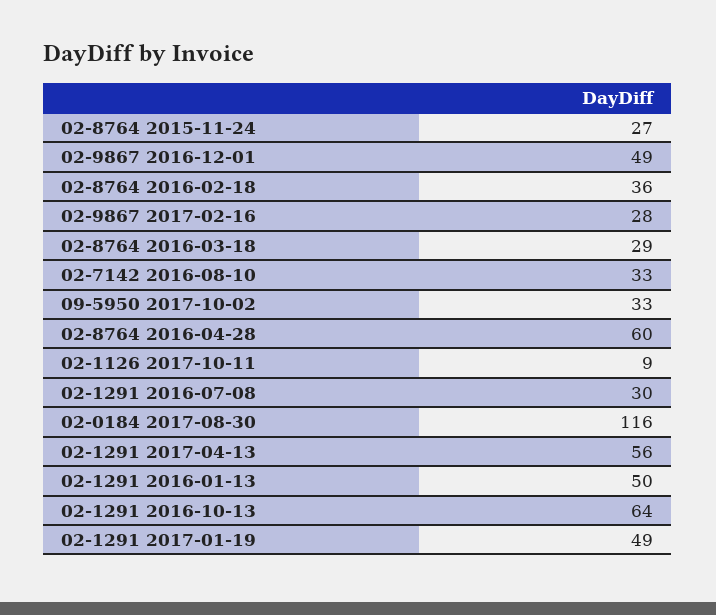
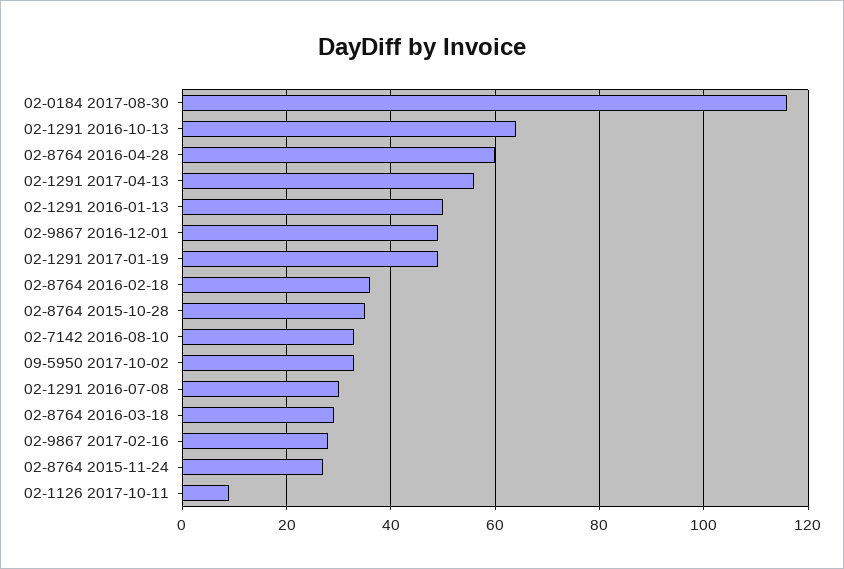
02-8764 2015-10-28: none -> 35

